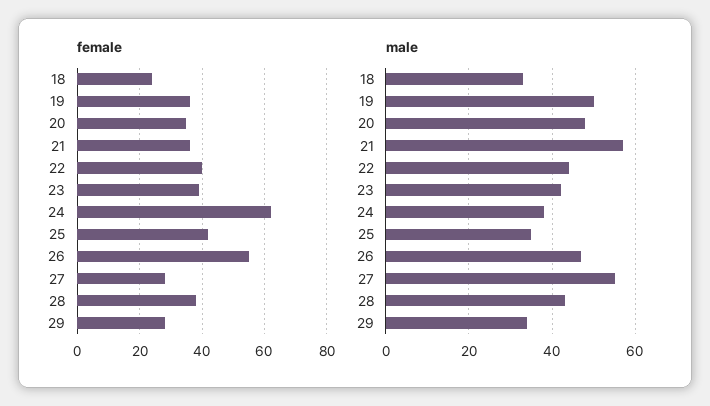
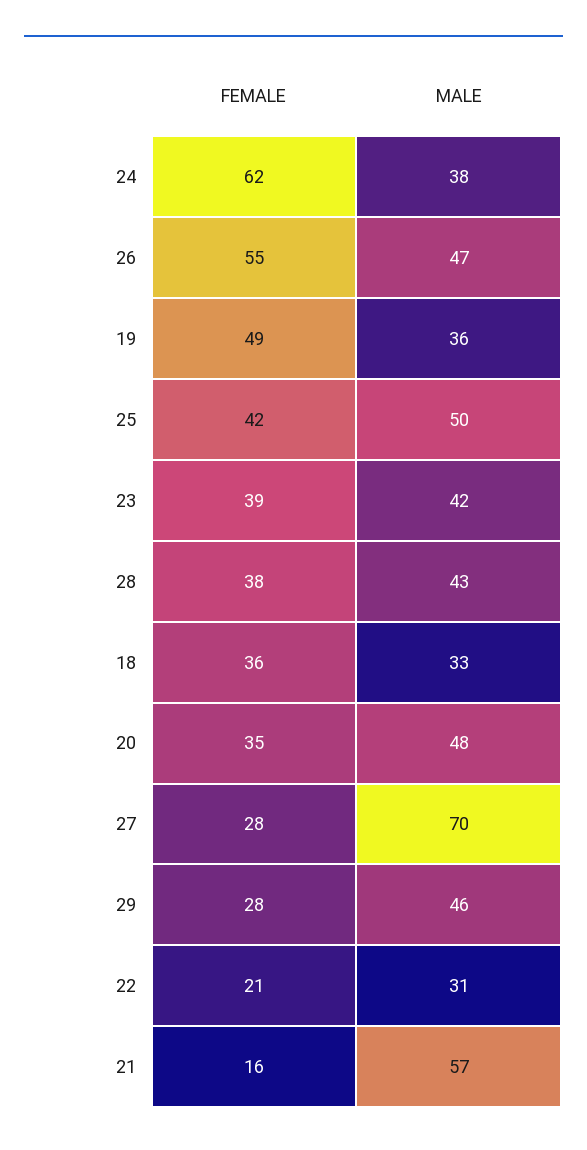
female, 18: 25 -> 36
female, 19: 35 -> 49
female, 21: 35 -> 16
female, 22: 40 -> 21
male, 19: 50 -> 36
male, 22: 45 -> 31
male, 25: 35 -> 50
male, 27: 55 -> 70
male, 29: 35 -> 46

